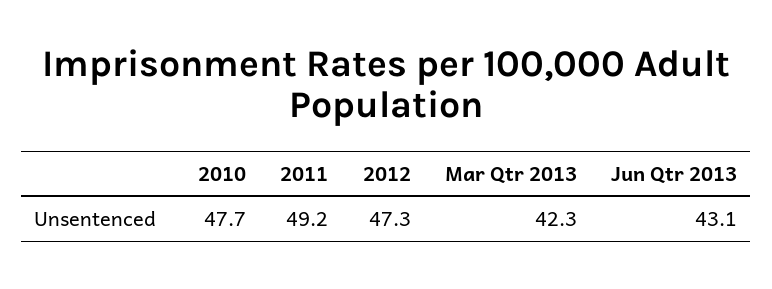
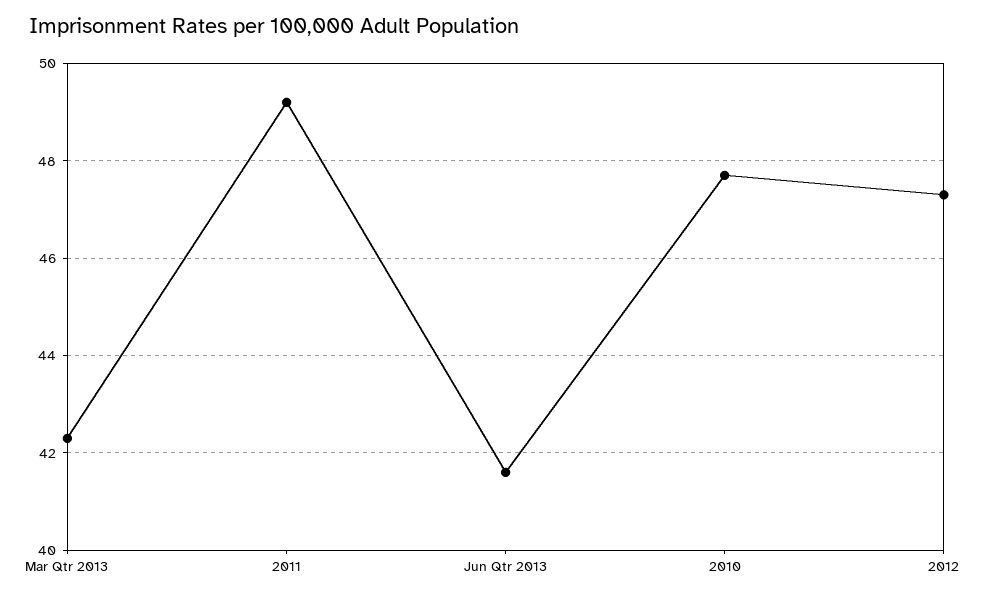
Jun Qtr 2013: 43.1 -> 41.5

